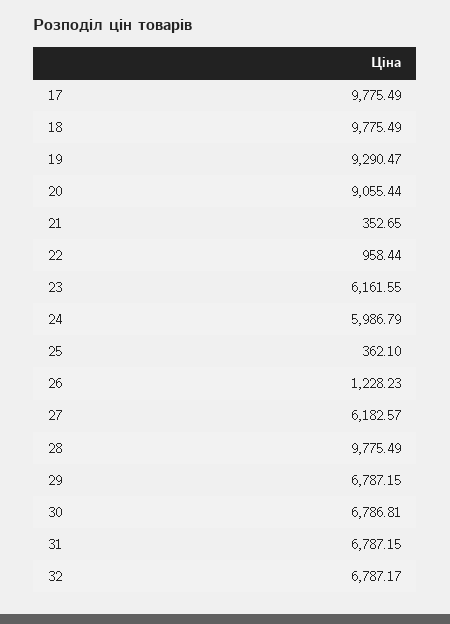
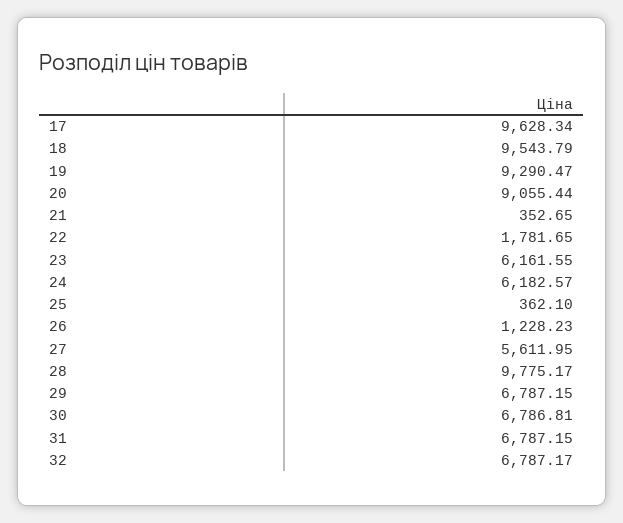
17: 9775.49 -> 9628.34
18: 9775.49 -> 9543.79
22: 958.44 -> 1781.65
24: 5986.79 -> 6182.57
27: 6182.57 -> 5611.95
28: 9775.49 -> 9775.17

